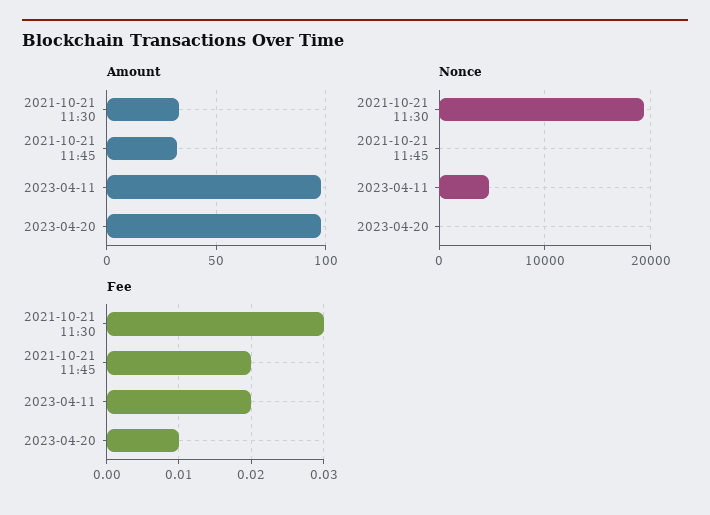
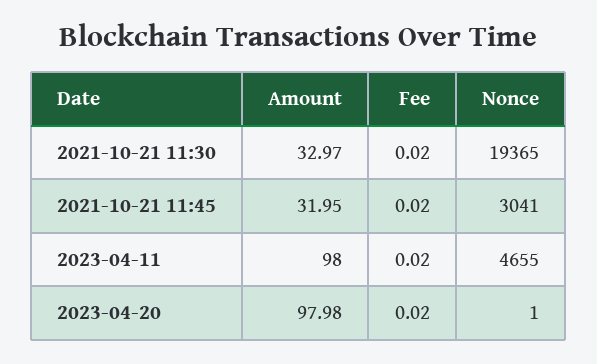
Nonce, 2021-10-21 11:45: 0 -> 3041
Fee, 2021-10-21 11:30: 0.03 -> 0.02
Fee, 2023-04-20: 0.01 -> 0.02

